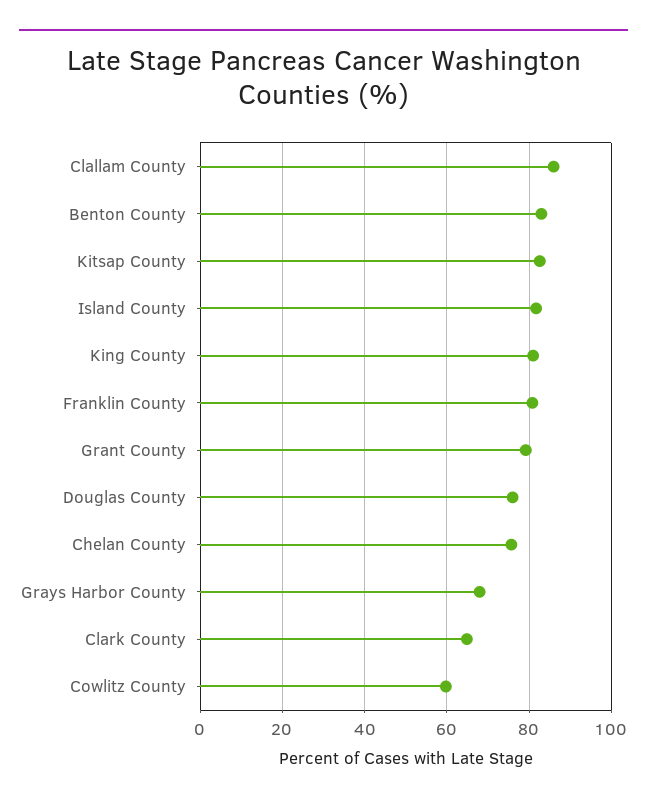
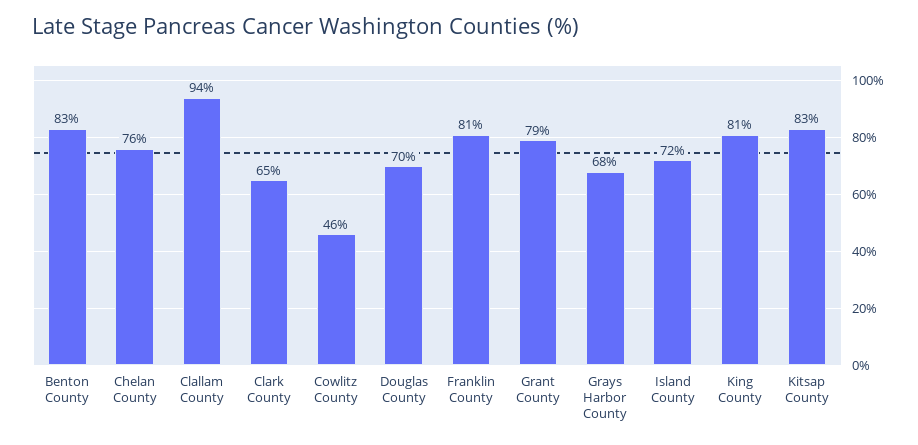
Clallam County: 86 -> 94
Island County: 82 -> 72
Douglas County: 76 -> 70
Cowlitz County: 60 -> 46

